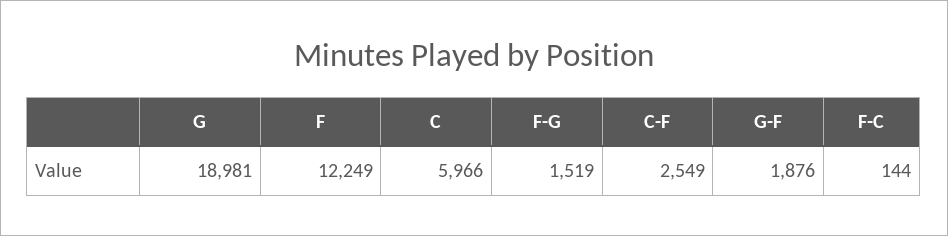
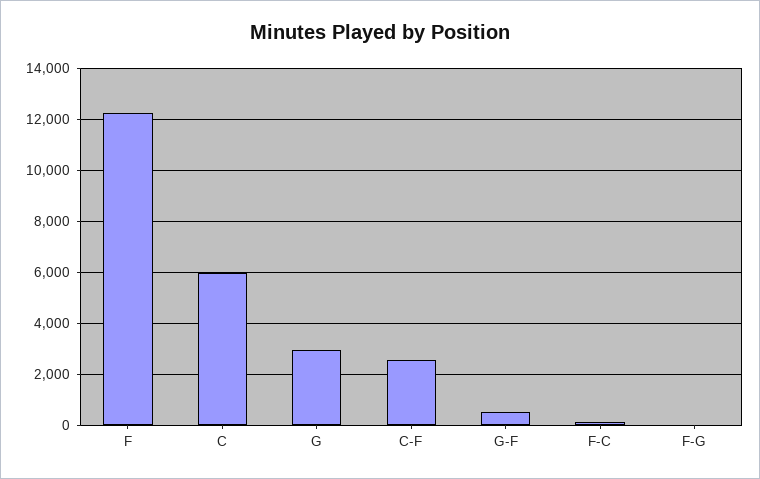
G: 18981 -> 3000
F-G: 1519 -> 0
G-F: 1876 -> 500

